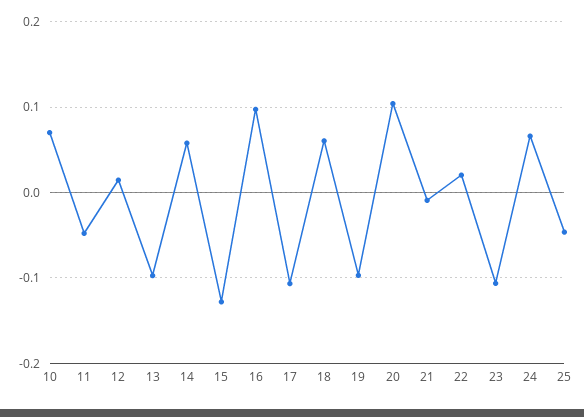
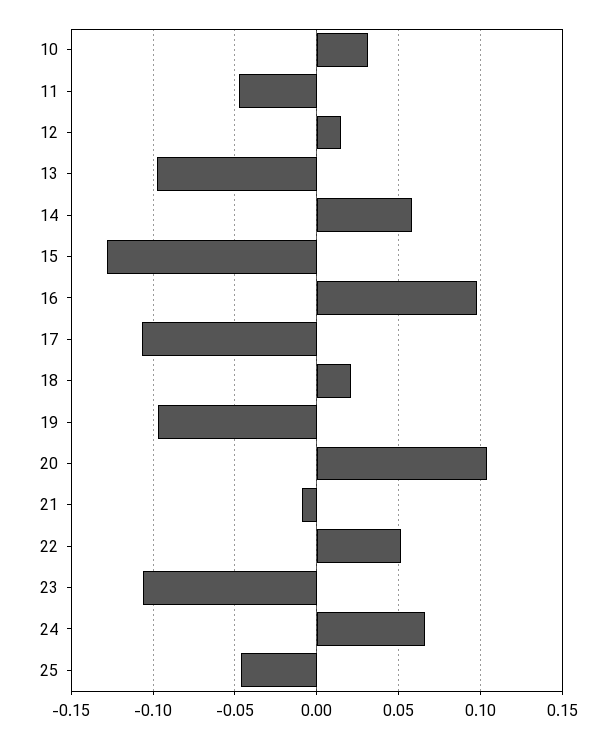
10: 0.07 -> 0.03
18: 0.06 -> 0.02
22: 0.02 -> 0.05

